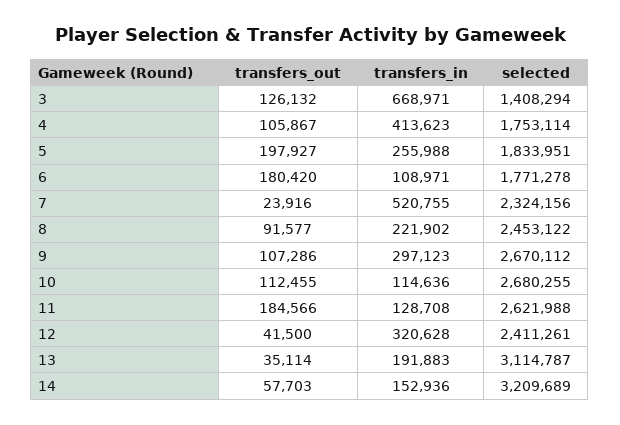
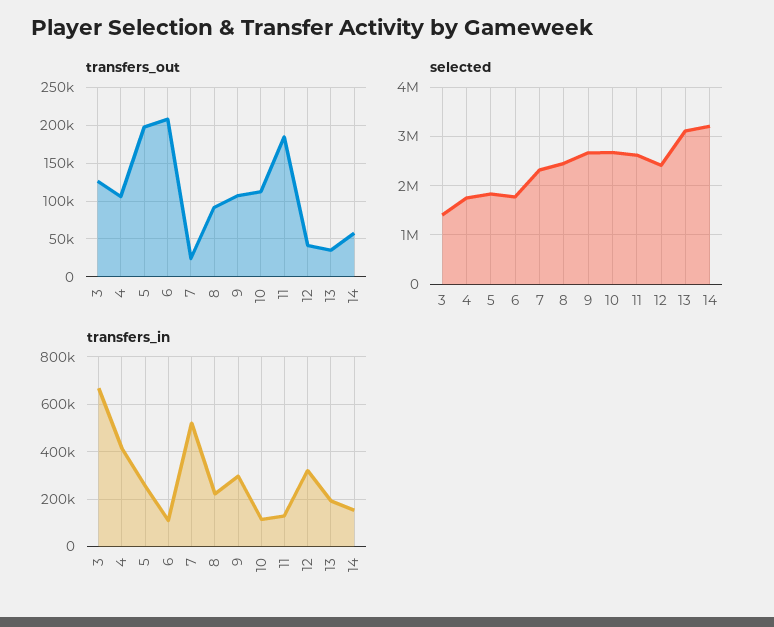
transfers_out, 6: 180420 -> 210000

